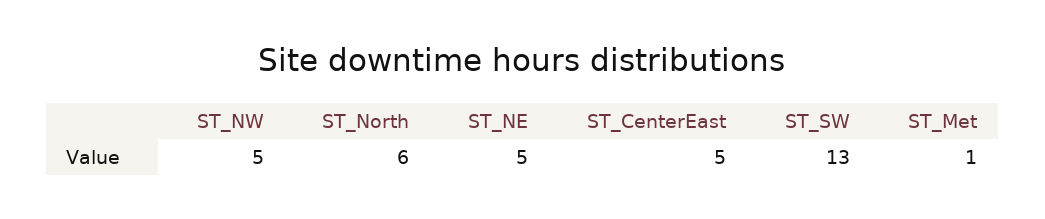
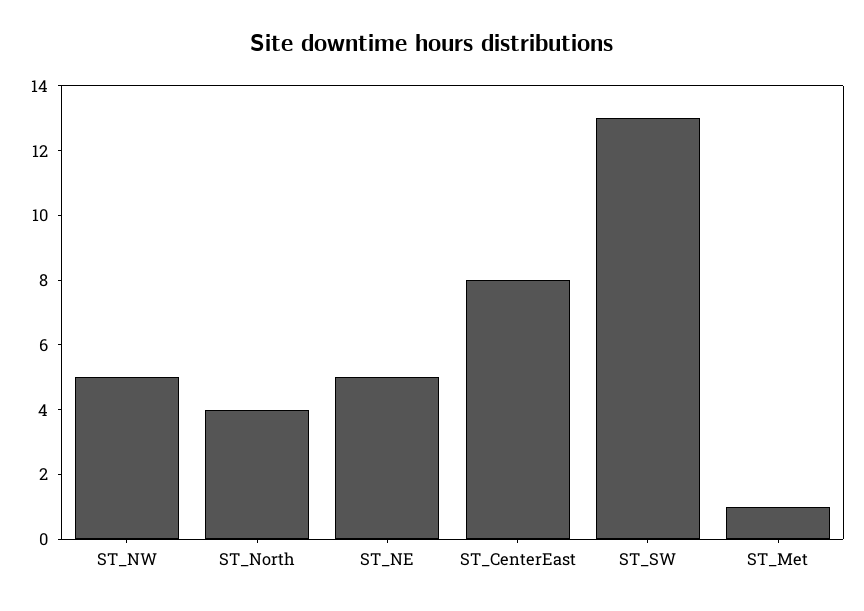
ST_North: 6 -> 4
ST_CenterEast: 5 -> 8

